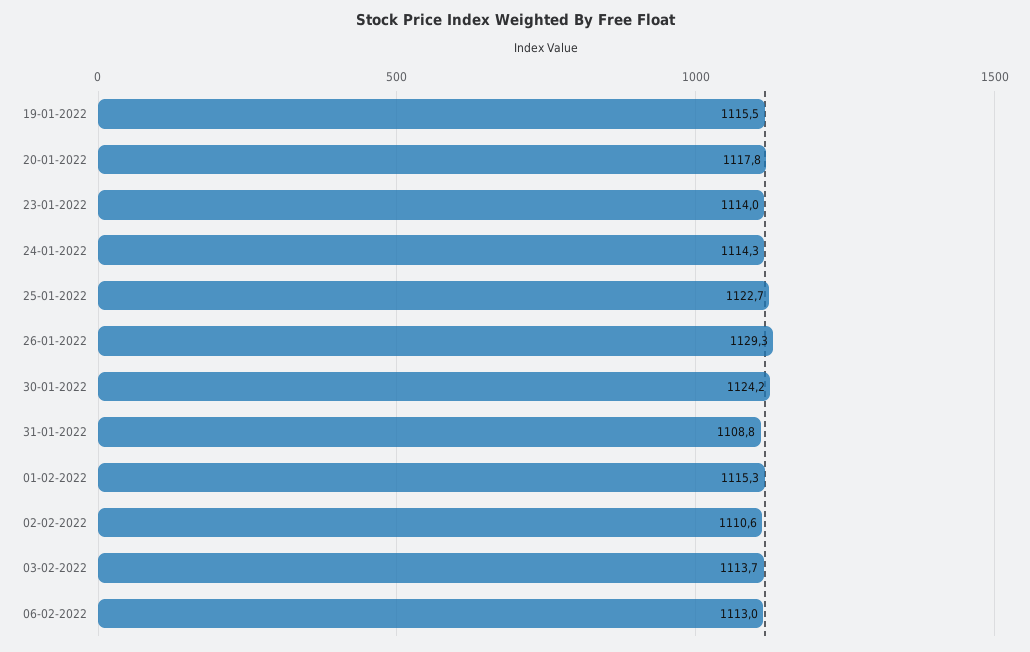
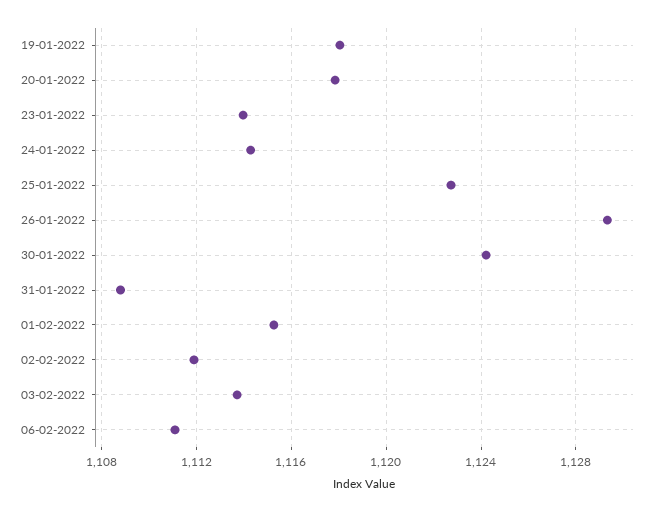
19-01-2022: 1115.5 -> 1118
02-02-2022: 1110.6 -> 1112
06-02-2022: 1113 -> 1111

